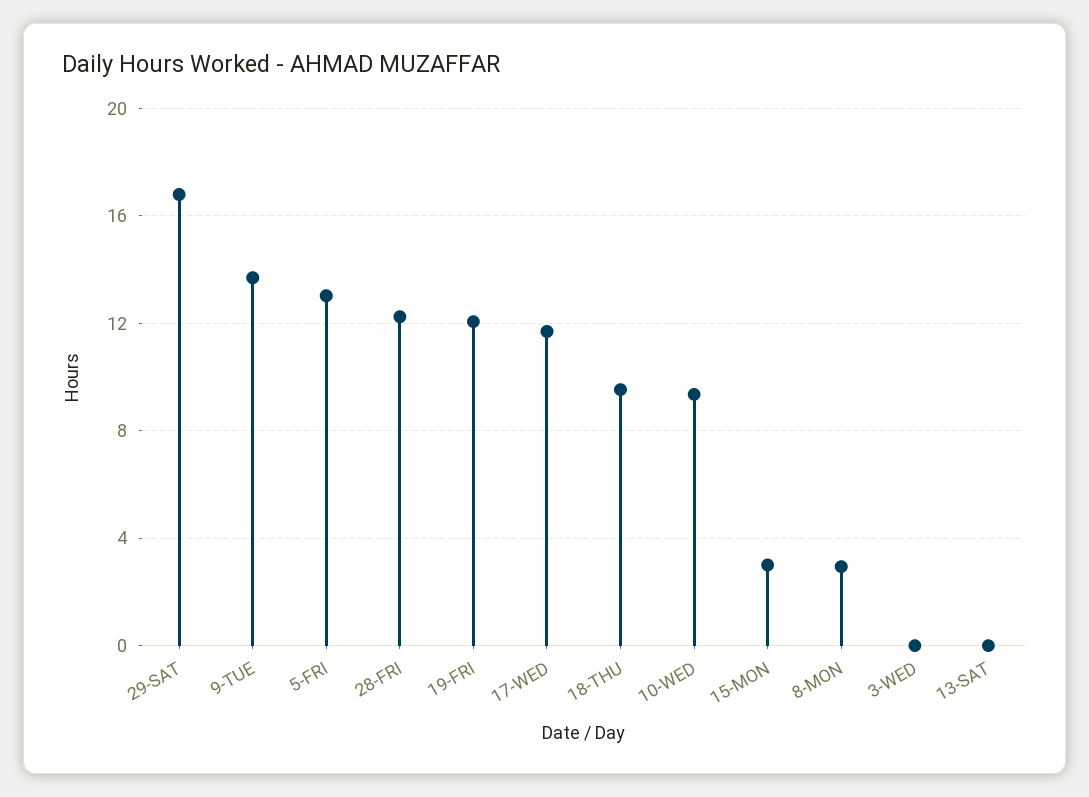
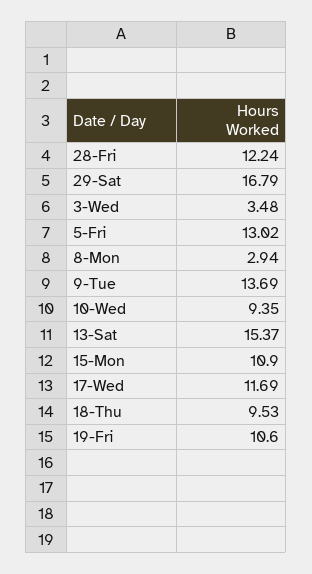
19-FRI: 12 -> 10.6
15-MON: 3 -> 10.9
3-WED: 0 -> 3.48
13-SAT: 0 -> 15.37

